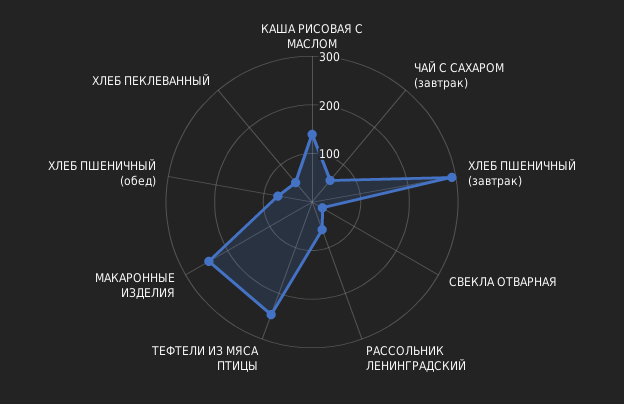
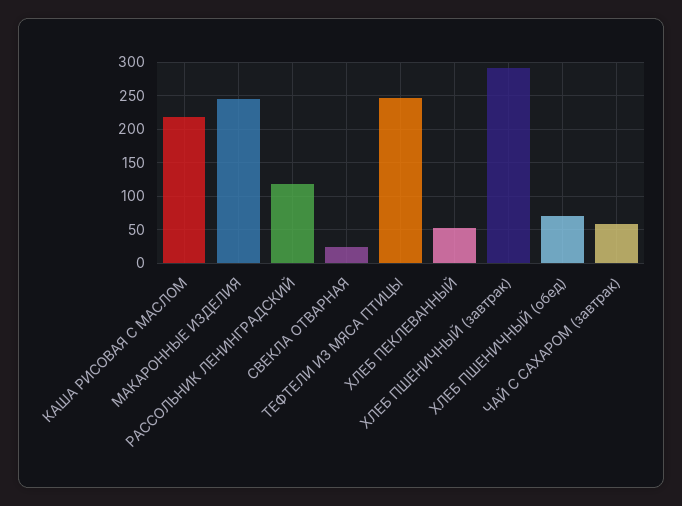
КАША РИСОВАЯ С МАСЛОМ: 140 -> 220
РАССОЛЬНИК ЛЕНИНГРАДСКИЙ: 60 -> 120

